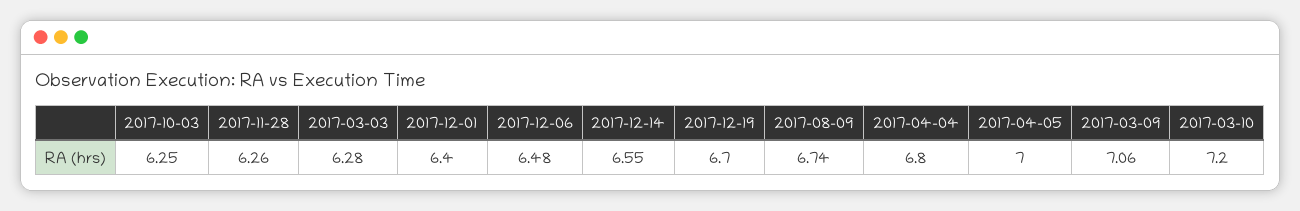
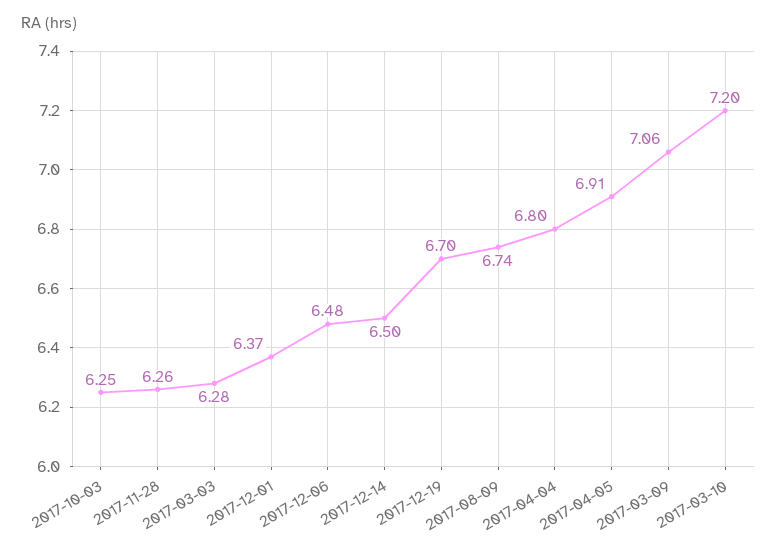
2017-12-01: 6.4 -> 6.37
2017-12-14: 6.55 -> 6.5
2017-04-05: 7 -> 6.91

